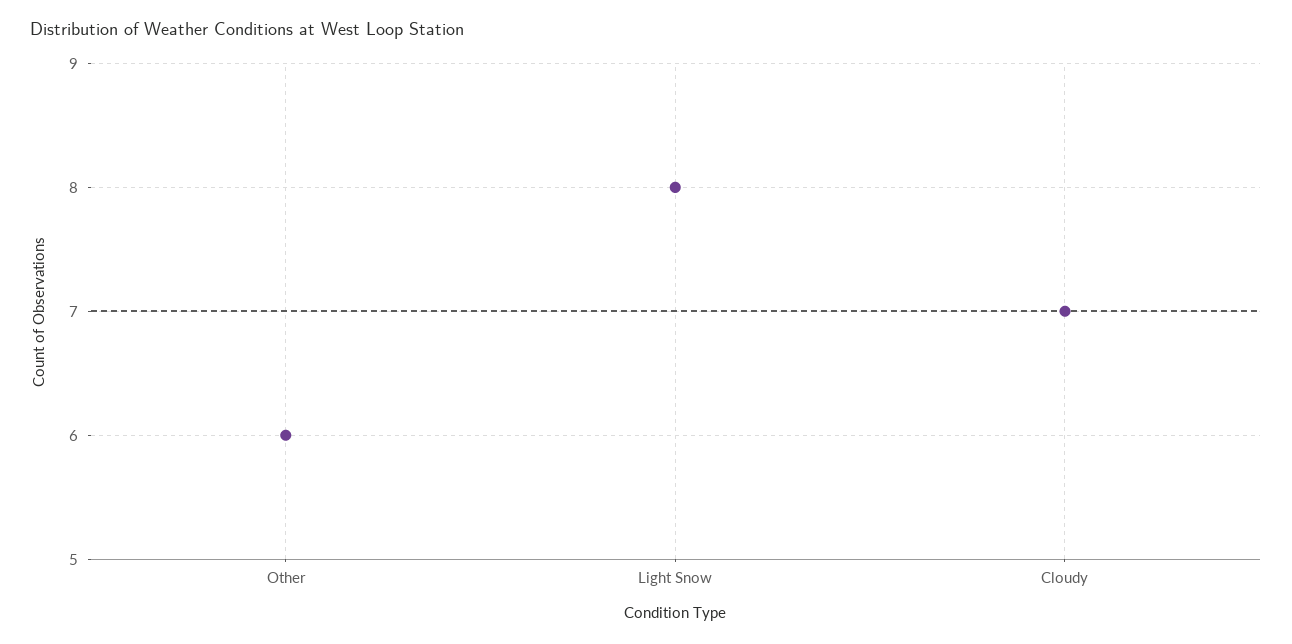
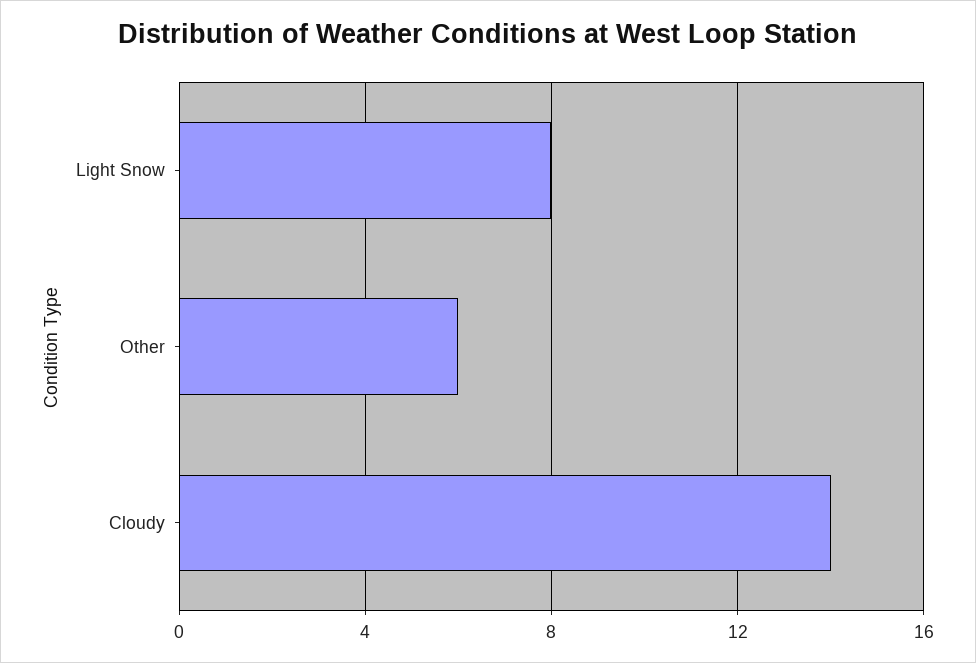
Cloudy: 7 -> 14

